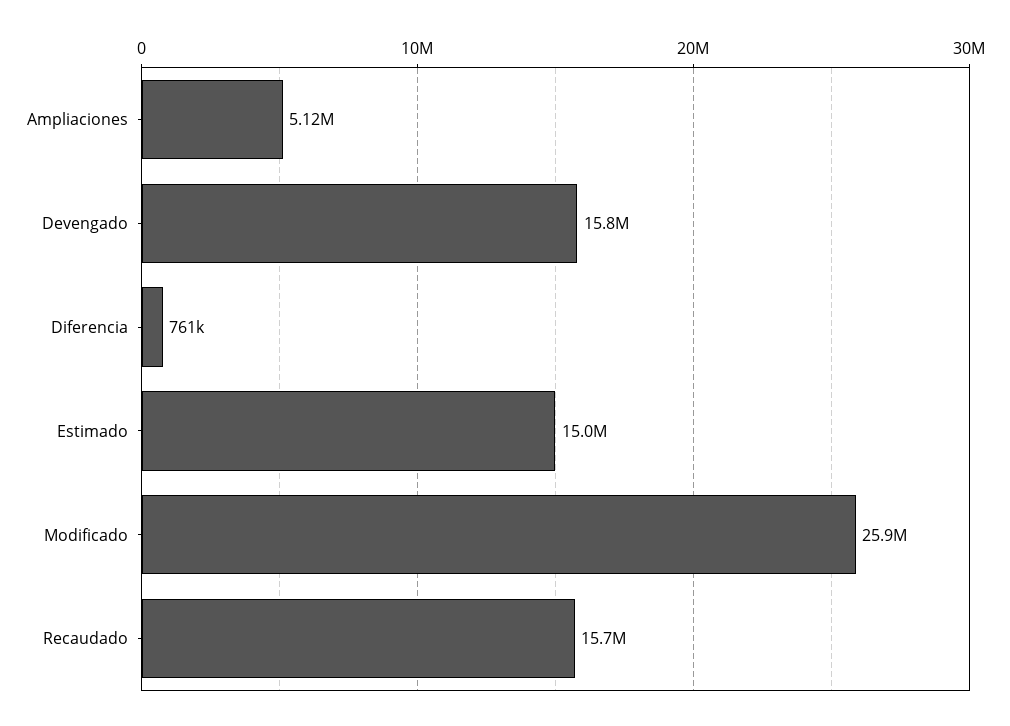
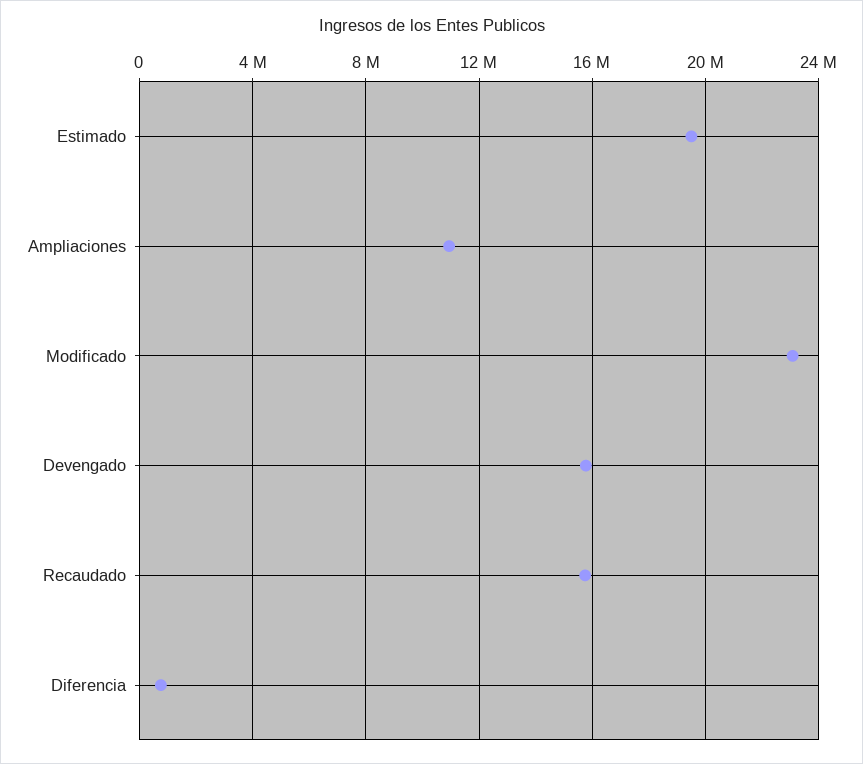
Ampliaciones: 5120000 -> 11000000
Estimado: 15000000 -> 19500000
Modificado: 25900000 -> 23000000

